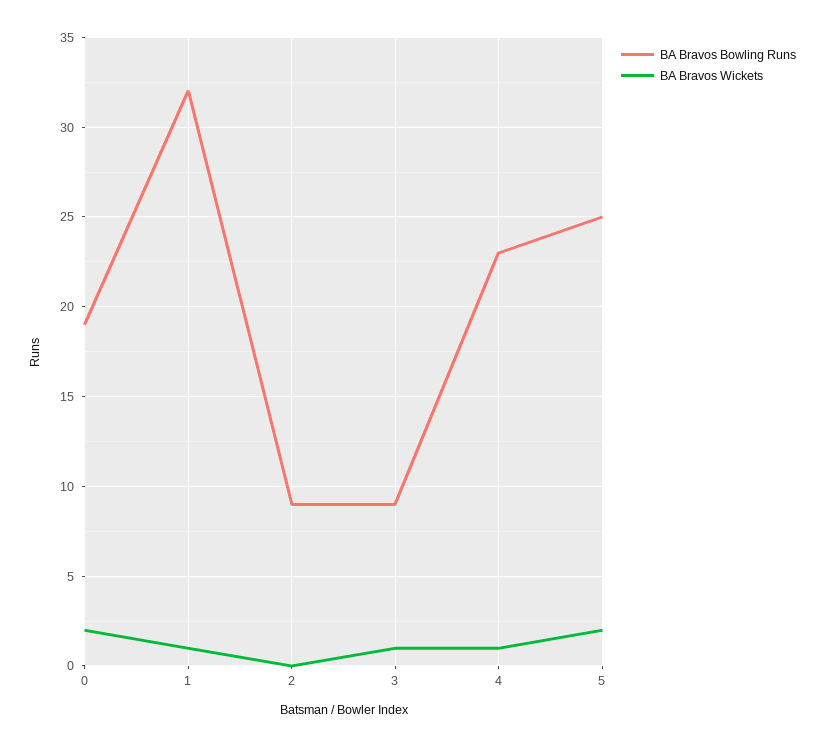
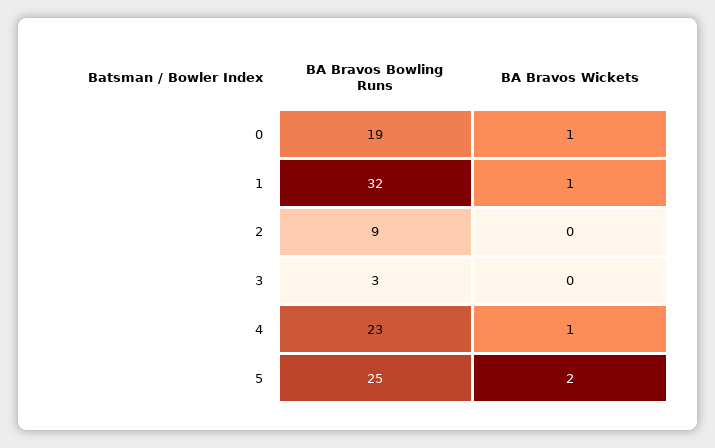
BA Bravos Wickets, 0: 2 -> 1
BA Bravos Bowling Runs, 3: 9 -> 3
BA Bravos Wickets, 3: 1 -> 0

